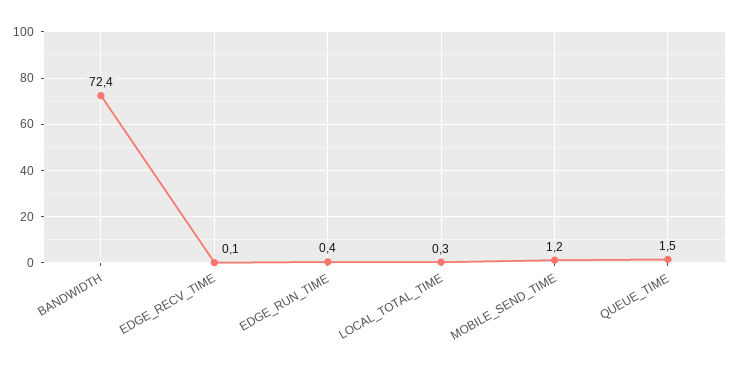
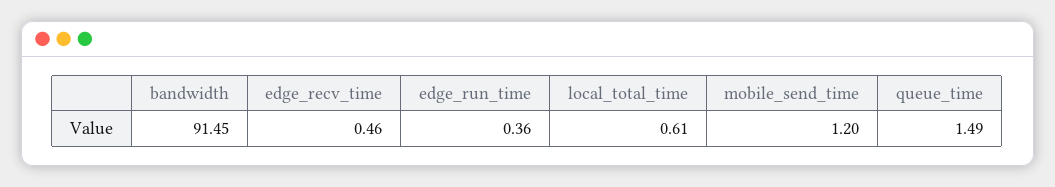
BANDWIDTH: 72.4 -> 91.45
EDGE_RECV_TIME: 0.1 -> 0.46
LOCAL_TOTAL_TIME: 0.3 -> 0.61

